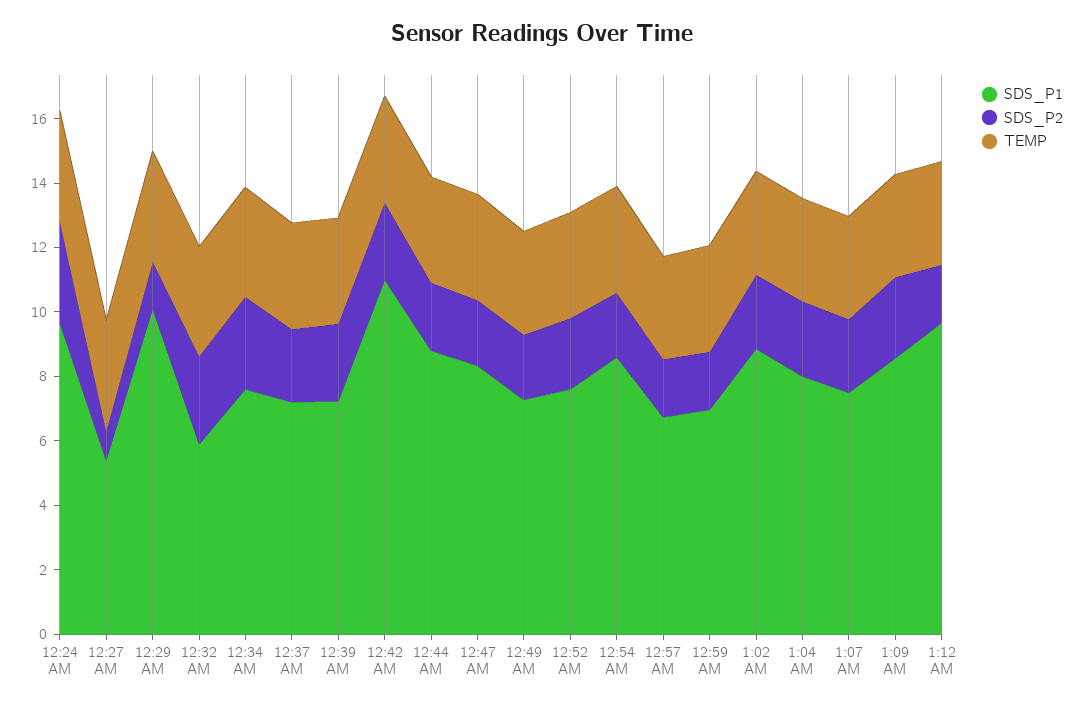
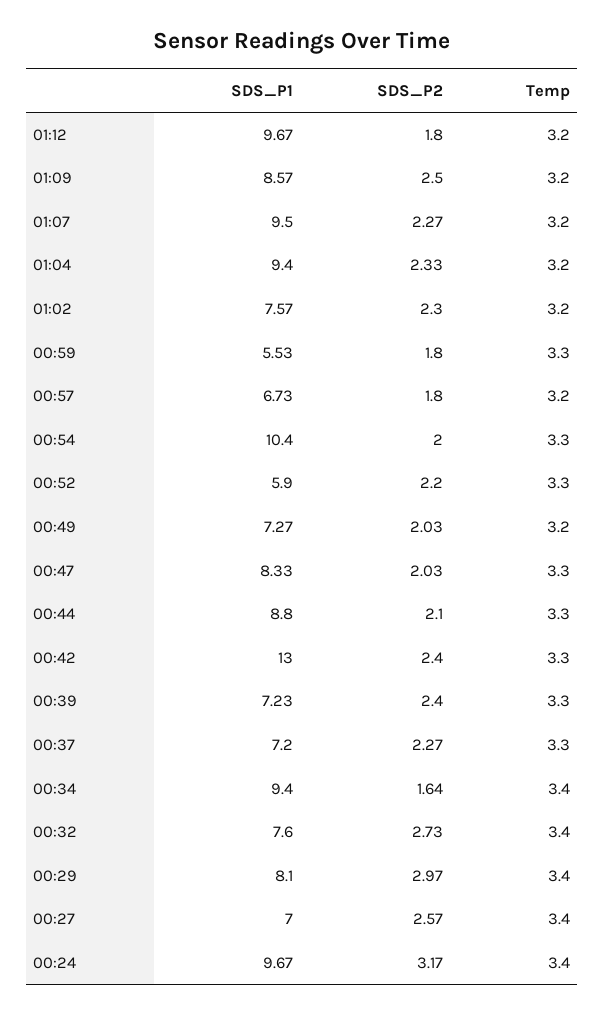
SDS_P1, 12:27 AM: 5.5 -> 7
SDS_P2, 12:27 AM: 1 -> 2.57
SDS_P1, 12:29 AM: 10 -> 8.1
SDS_P2, 12:29 AM: 1.5 -> 2.97
SDS_P1, 12:32 AM: 6 -> 7.6
SDS_P1, 12:34 AM: 7.5 -> 9.4
SDS_P2, 12:34 AM: 3 -> 1.64
SDS_P1, 12:42 AM: 11 -> 13
SDS_P1, 12:52 AM: 7.5 -> 5.9
SDS_P1, 12:54 AM: 8.5 -> 10.4
SDS_P1, 12:59 AM: 7 -> 5.53
SDS_P1, 1:02 AM: 9 -> 7.57
SDS_P1, 1:04 AM: 8 -> 9.4
SDS_P1, 1:07 AM: 7.5 -> 9.5

